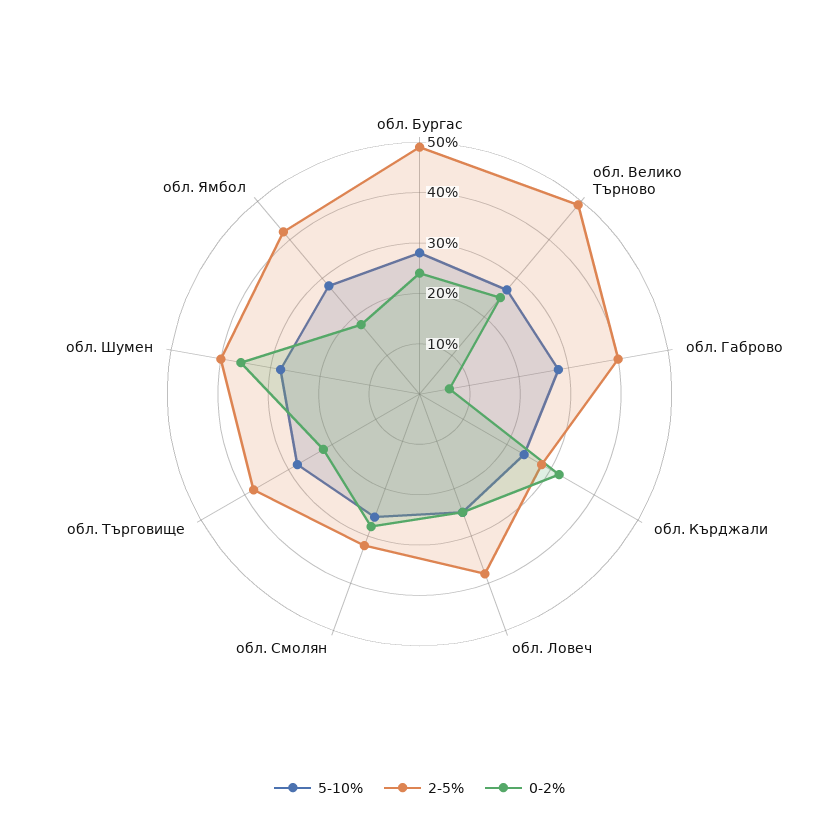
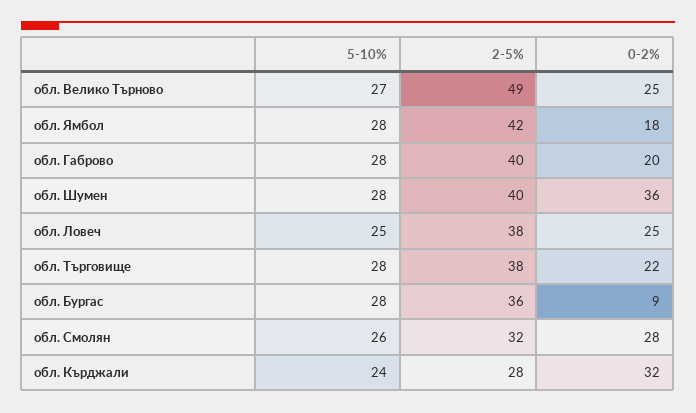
2-5%, обл. Бургас: 50 -> 36
0-2%, обл. Бургас: 25 -> 9
0-2%, обл. Габрово: 5 -> 20

